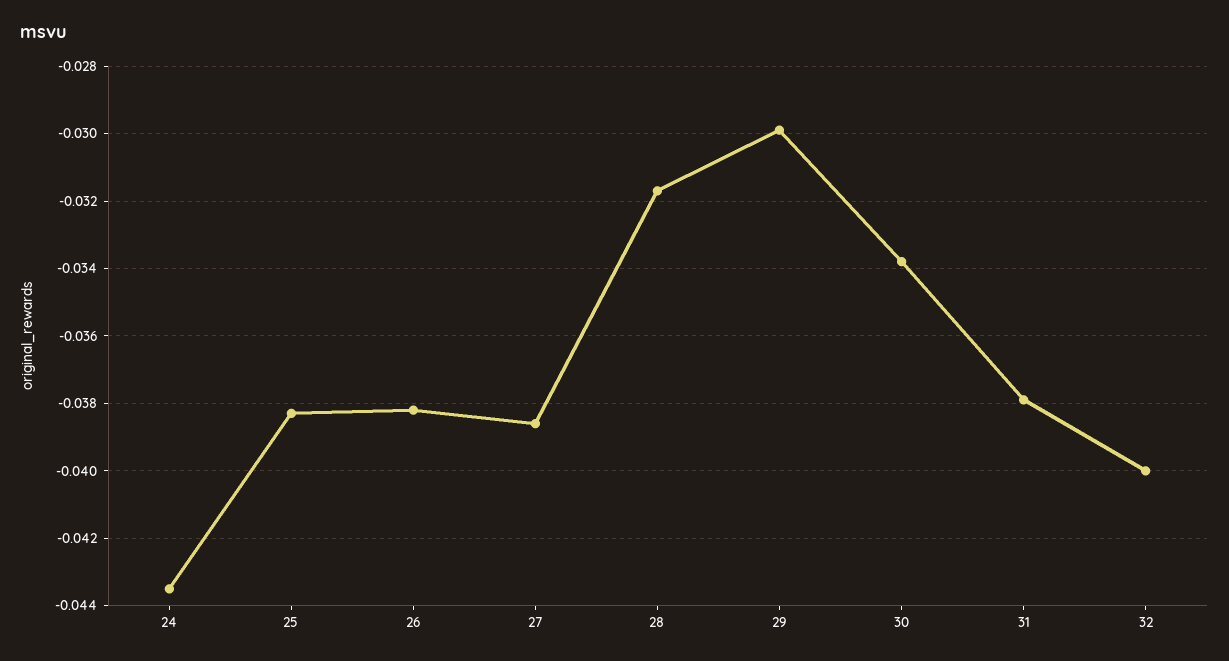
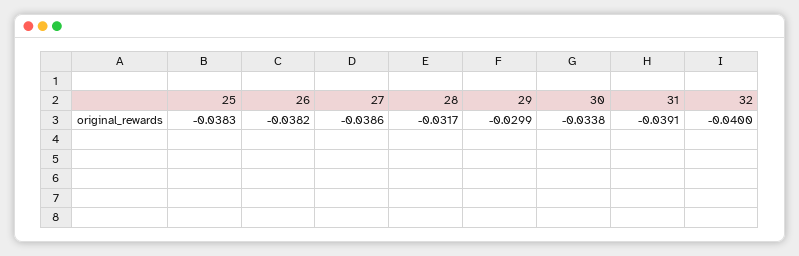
24: -0.0435 -> none
31: -0.038 -> -0.0391

